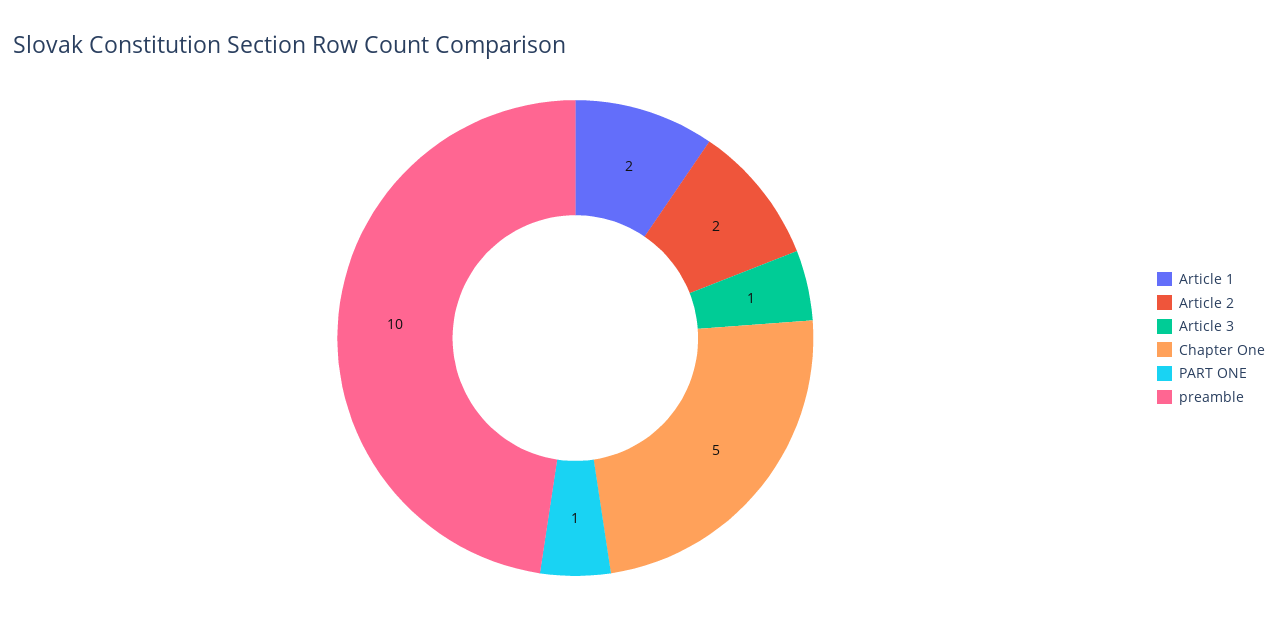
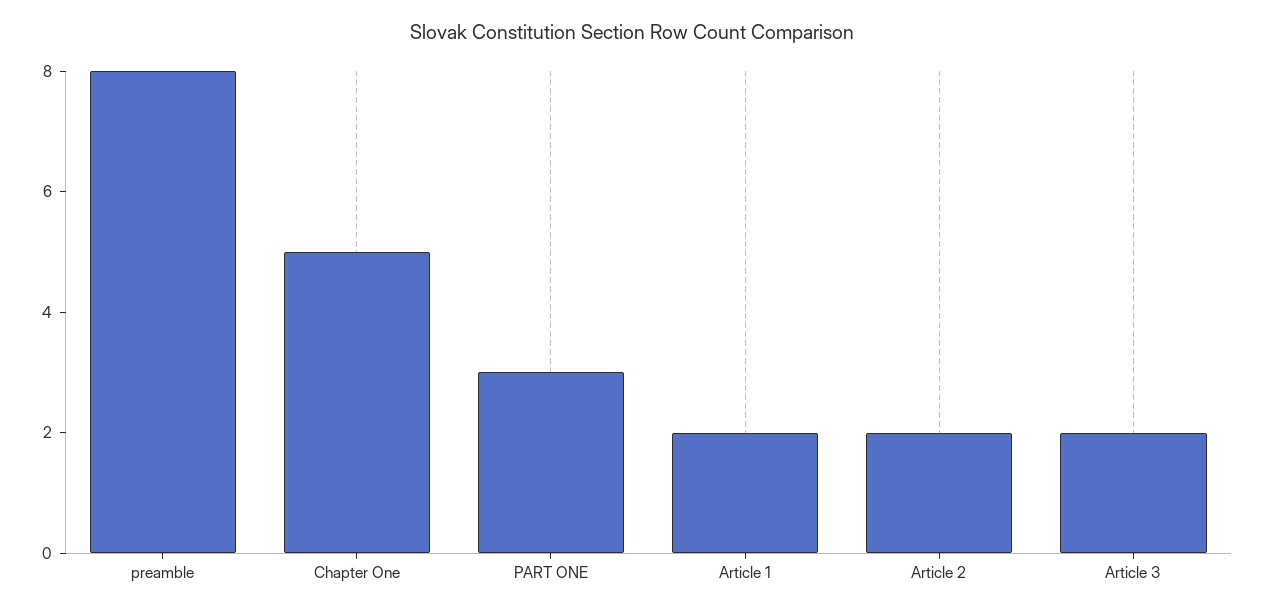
Article 3: 1 -> 2
PART ONE: 1 -> 3
preamble: 10 -> 8

